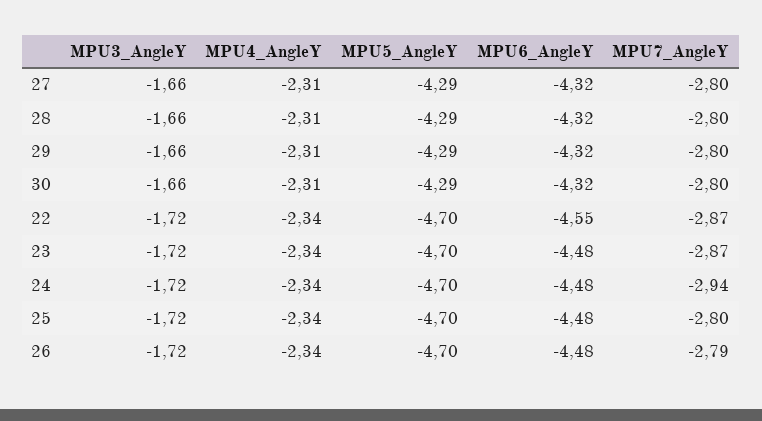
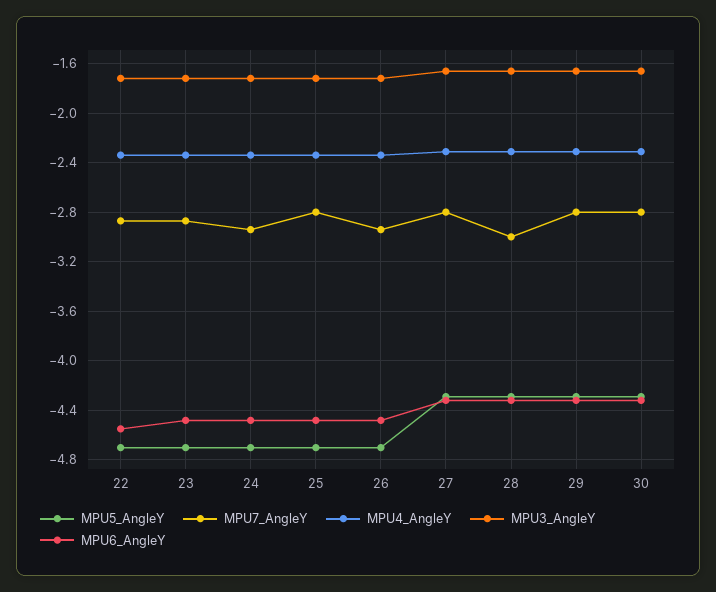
MPU7_AngleY, 28: -2.8 -> -3
MPU7_AngleY, 26: -2.79 -> -2.95

